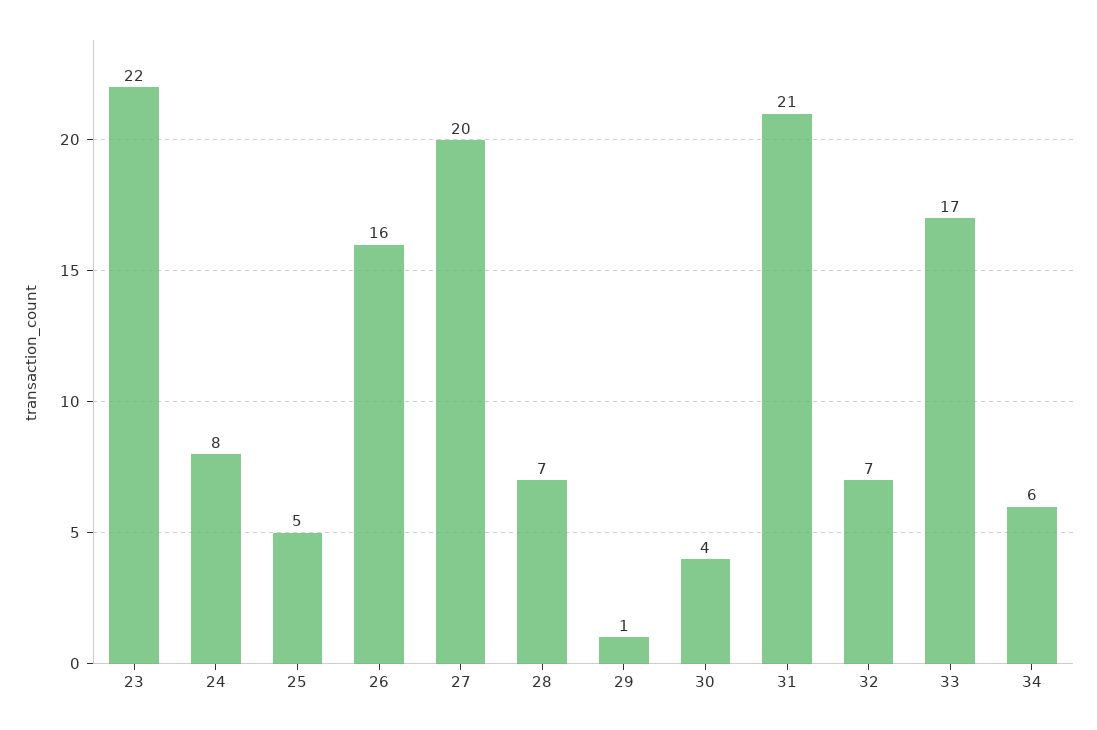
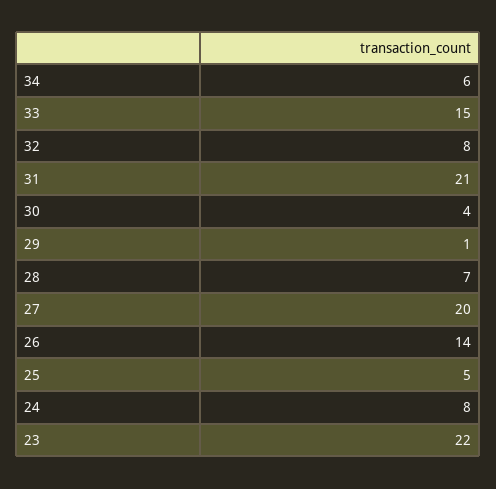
26: 16 -> 14
32: 7 -> 8
33: 17 -> 15

